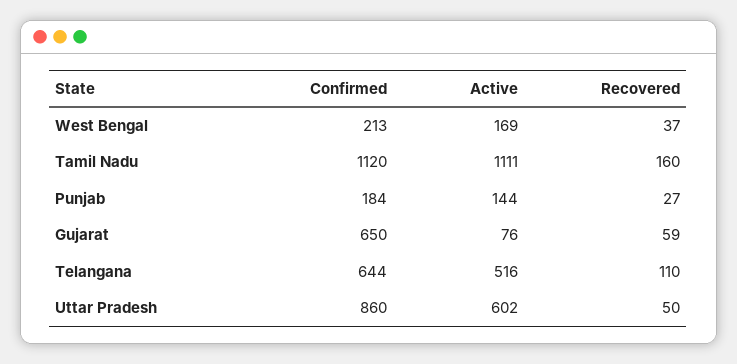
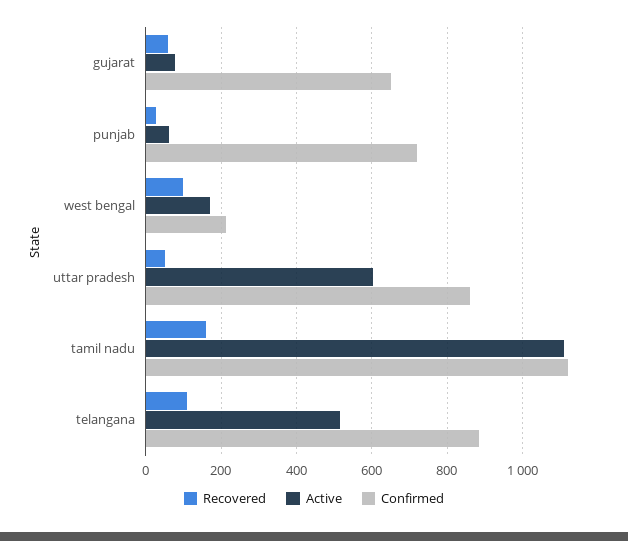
Recovered, West Bengal: 37 -> 100
Confirmed, Punjab: 184 -> 720
Active, Punjab: 144 -> 60
Confirmed, Telangana: 644 -> 880

